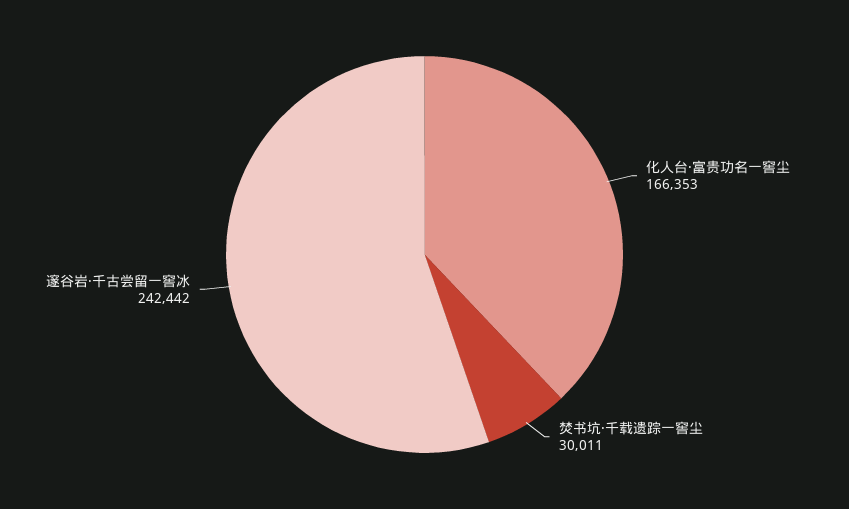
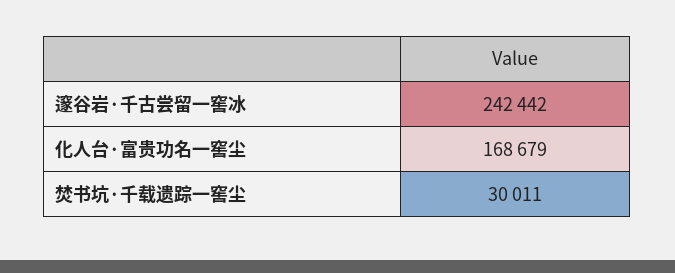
化人台·富贵功名一窖尘: 166353 -> 168679

